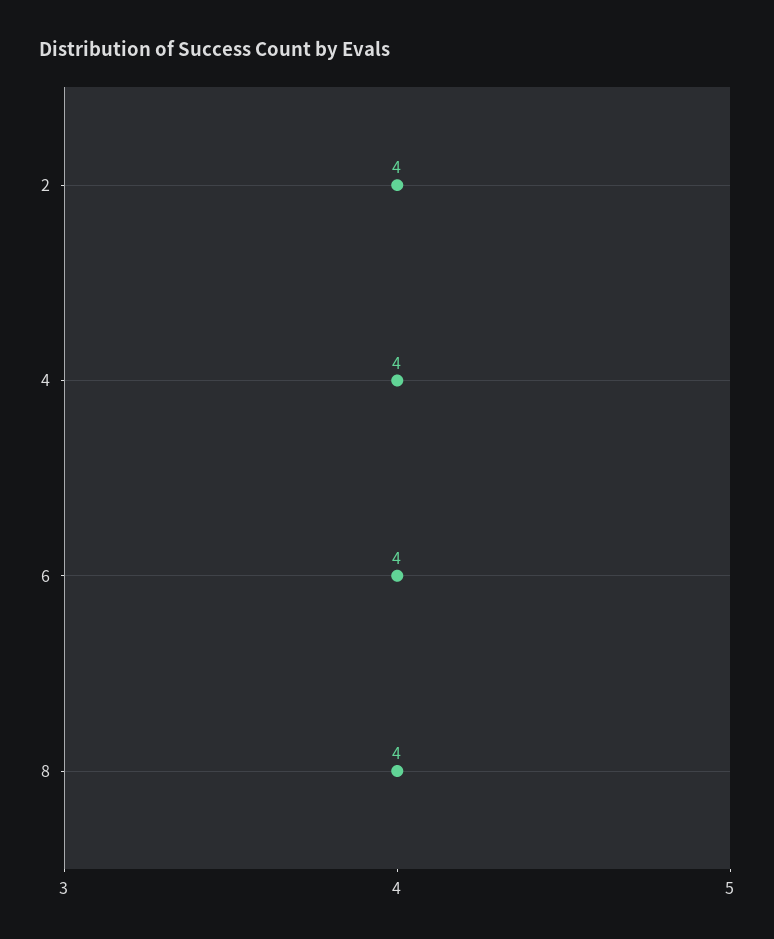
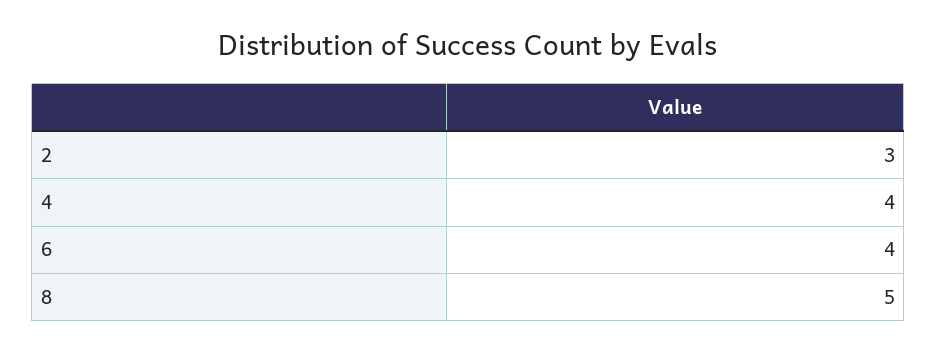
2: 4 -> 3
8: 4 -> 5

